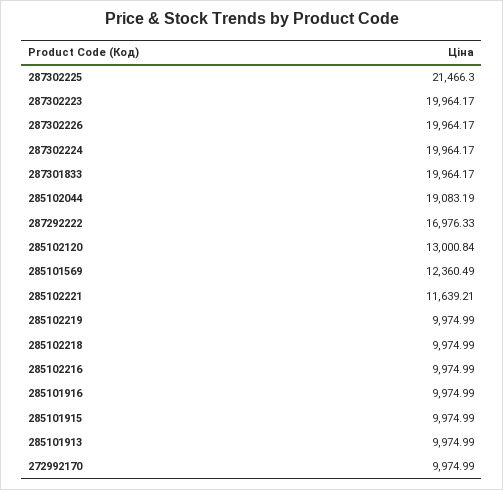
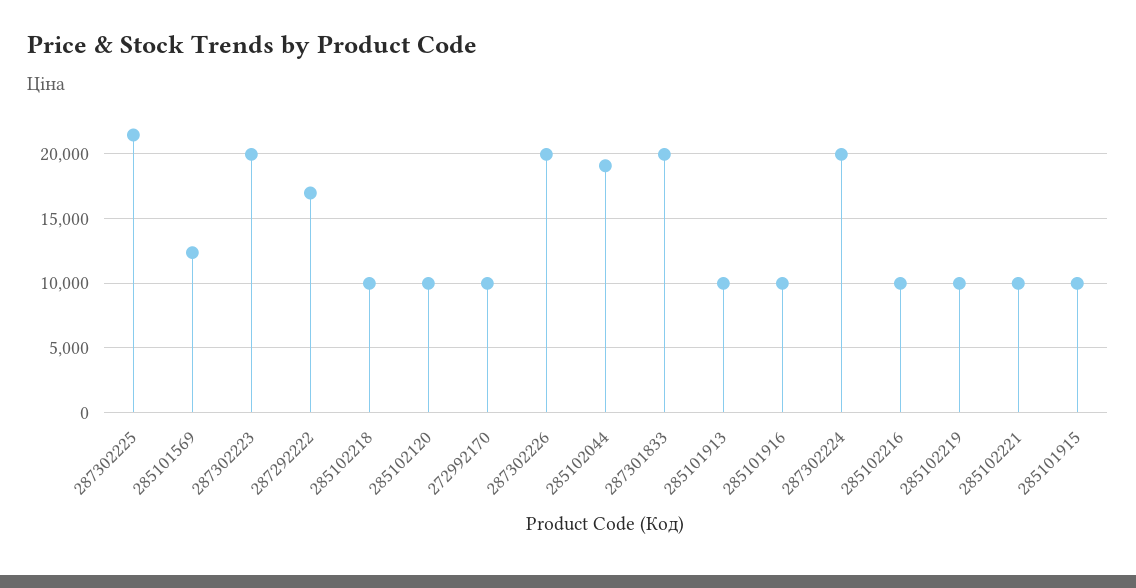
285102120: 13000.84 -> 10000
285102221: 11639.21 -> 10000

